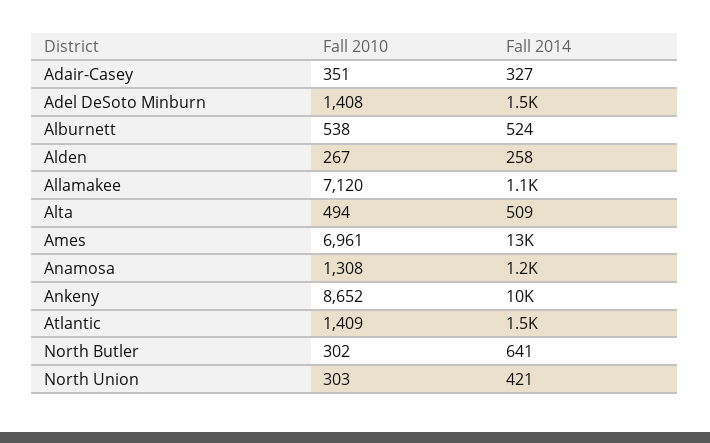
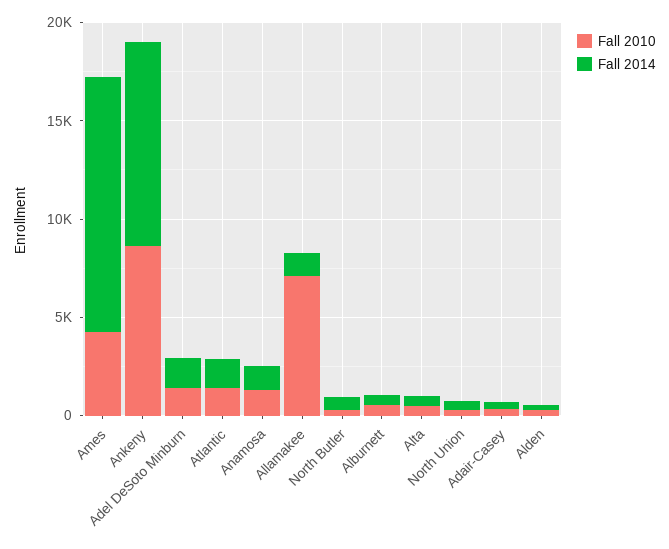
Fall 2010, Ames: 6961 -> 4000

